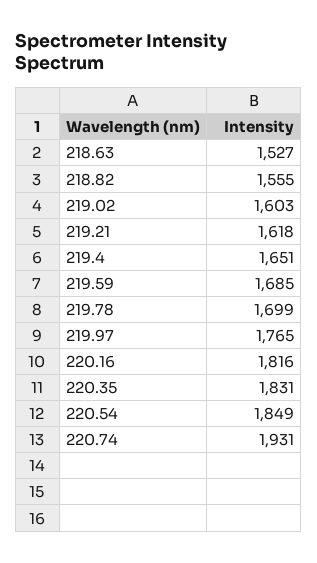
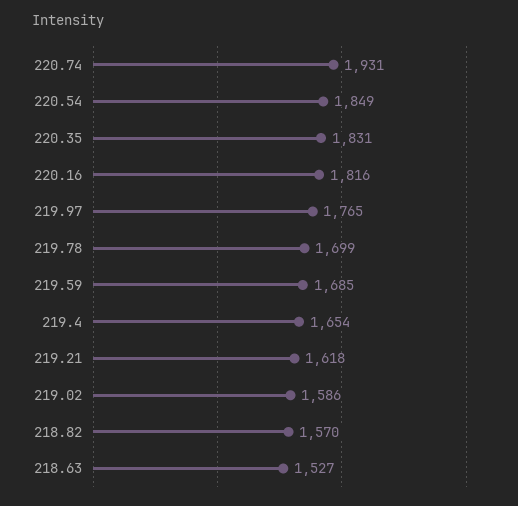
218.82: 1555 -> 1570
219.02: 1603 -> 1586
219.4: 1651 -> 1654

